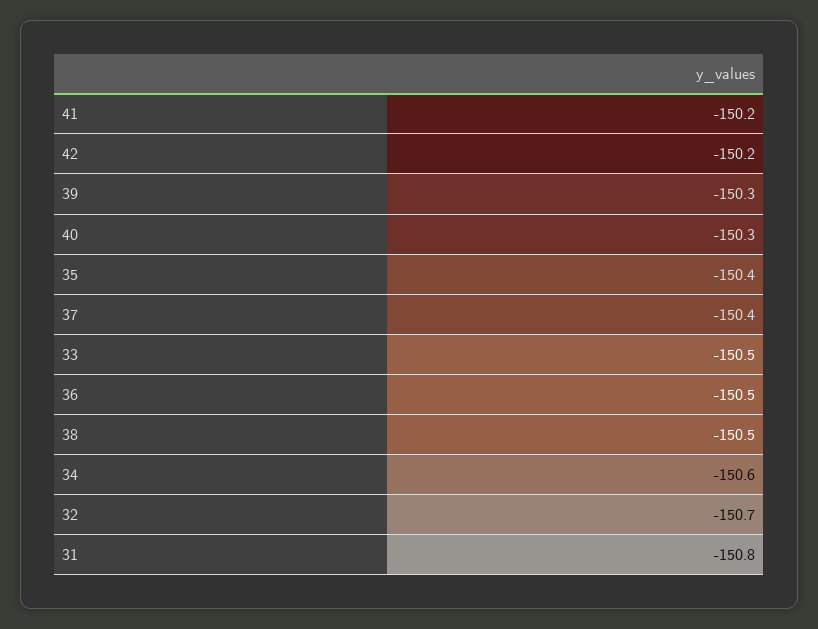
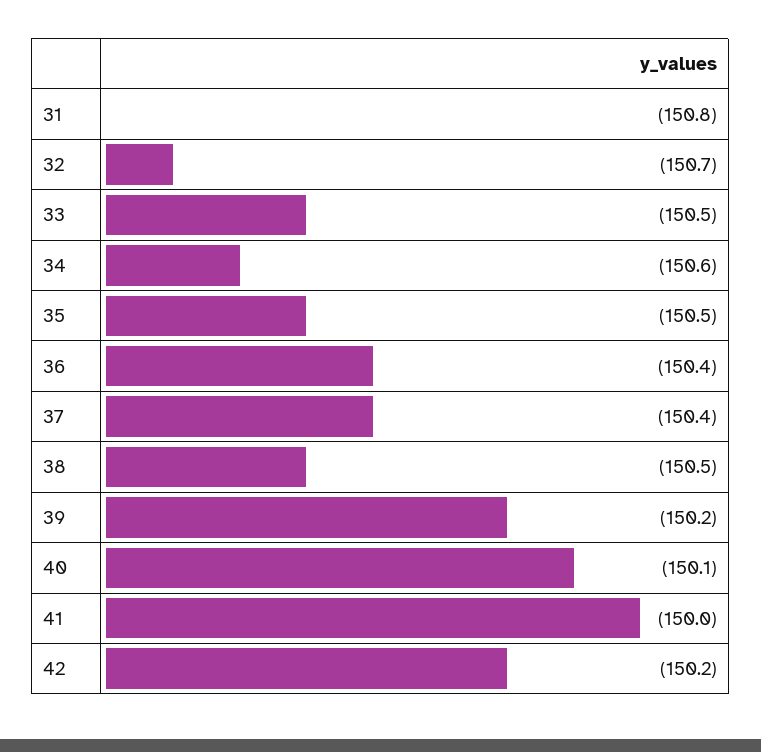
41: -150.2 -> -150
39: -150.3 -> -150.2
40: -150.3 -> -150.1
35: -150.4 -> -150.5
36: -150.5 -> -150.4

